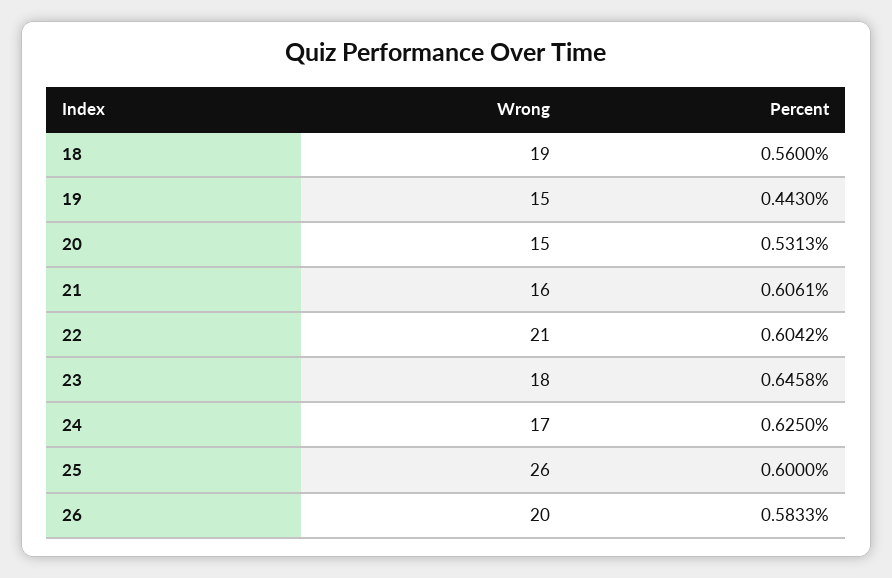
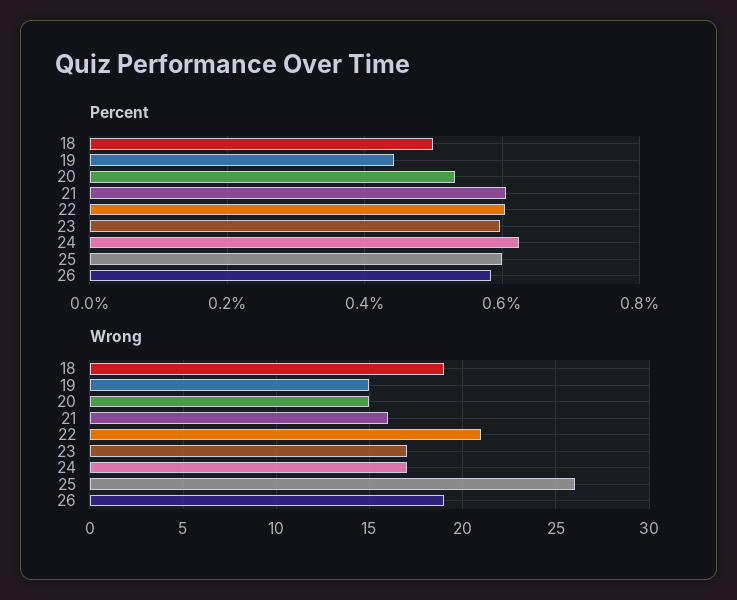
Percent, 18: 0.56 -> 0.5
Wrong, 23: 18 -> 17
Percent, 23: 0.6458 -> 0.6
Wrong, 26: 20 -> 19

